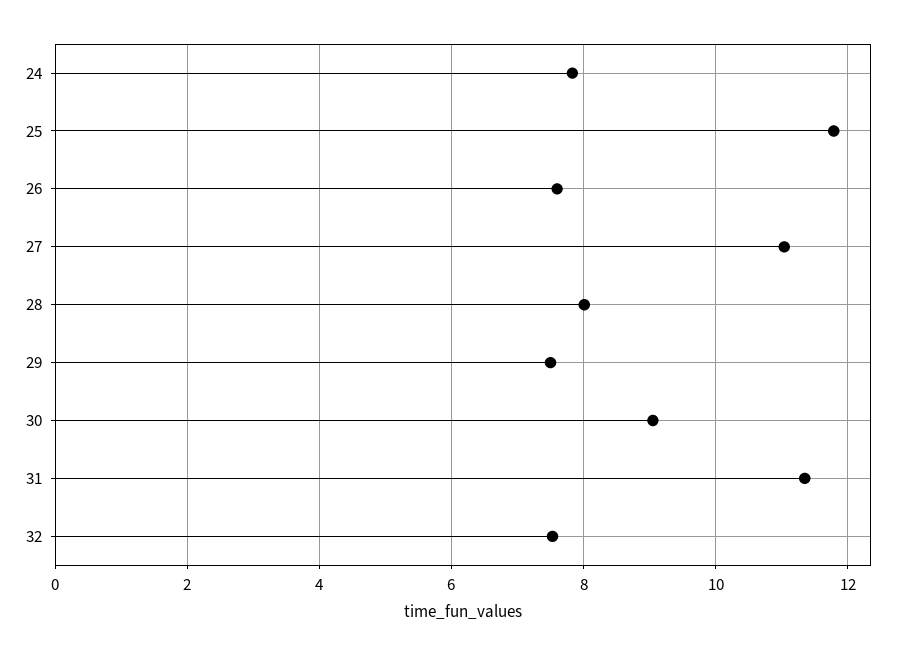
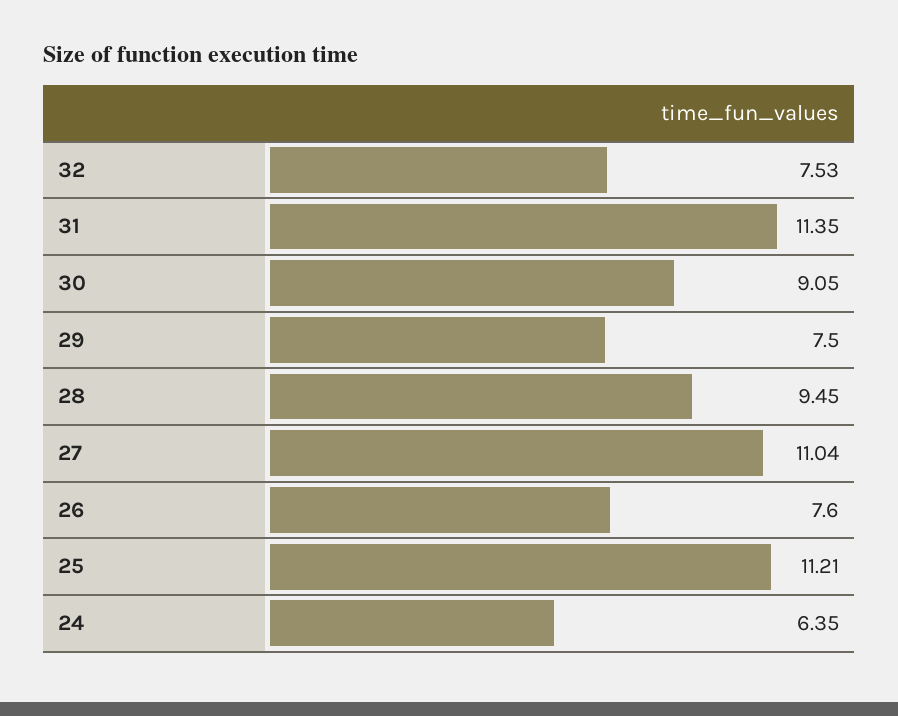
24: 7.8 -> 6.35
25: 11.8 -> 11.21
28: 8 -> 9.45

